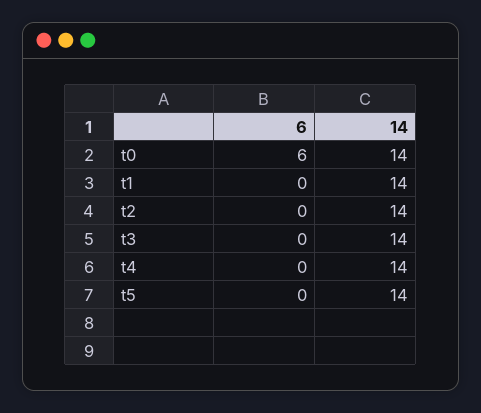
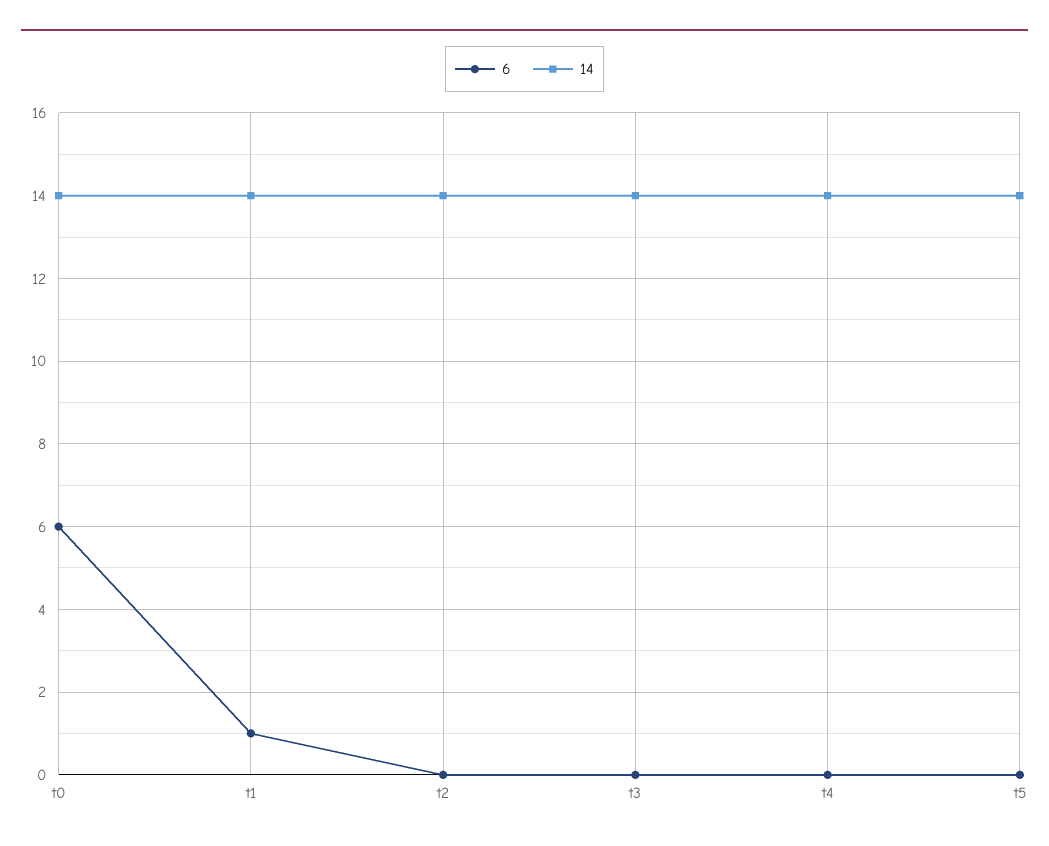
6, t1: 0 -> 1

